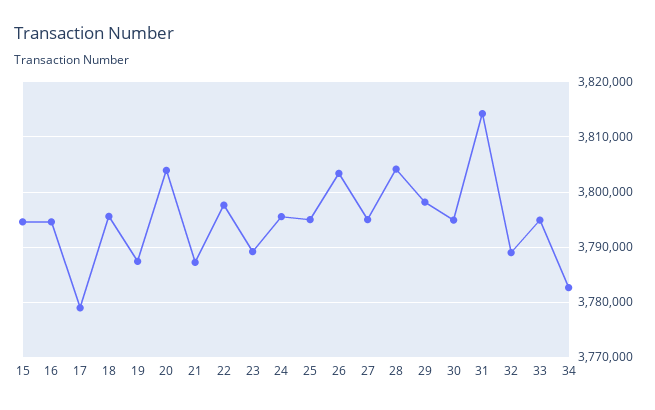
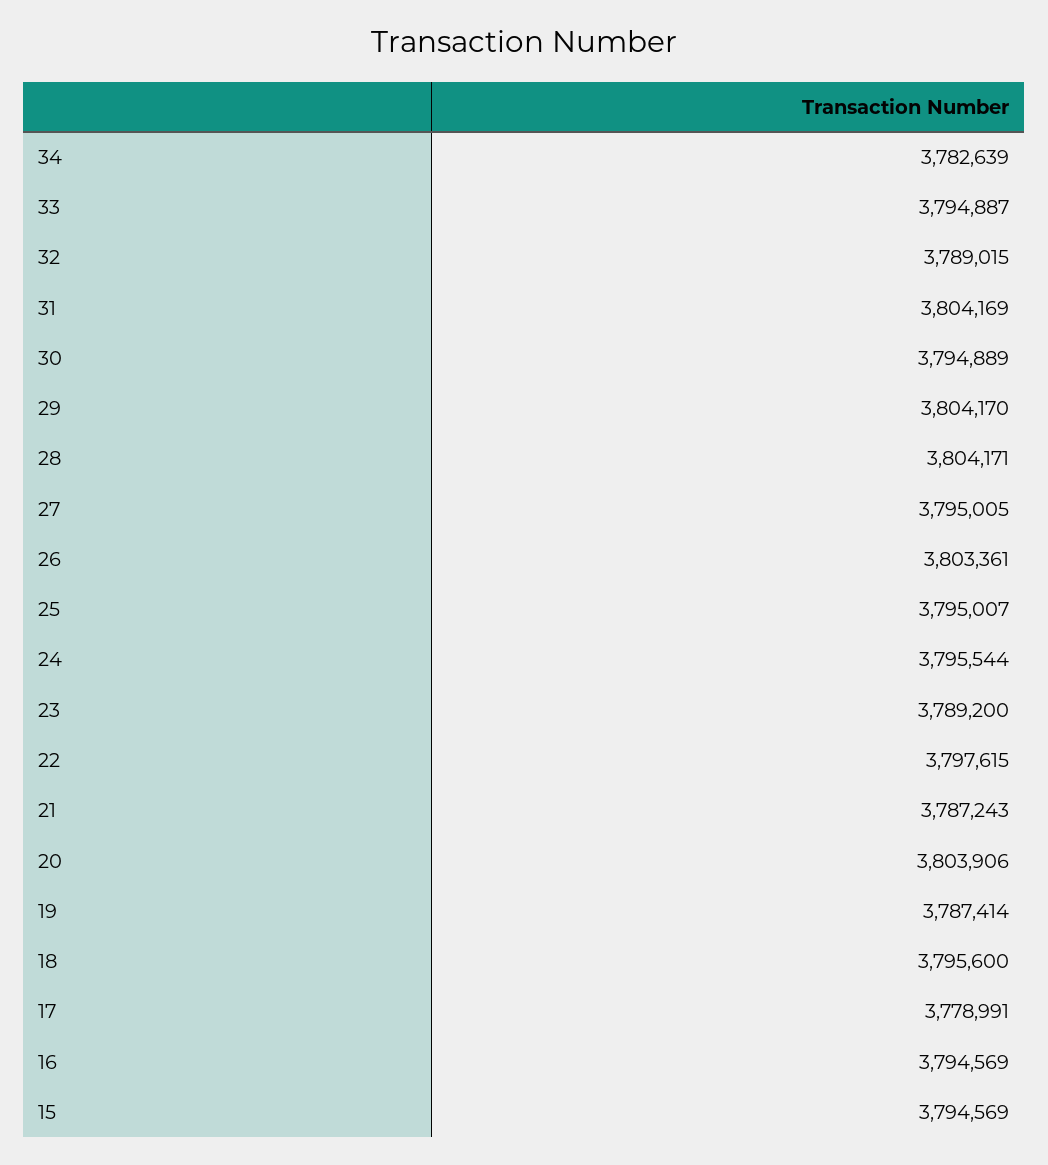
29: 3798000 -> 3804170
31: 3814000 -> 3804169

